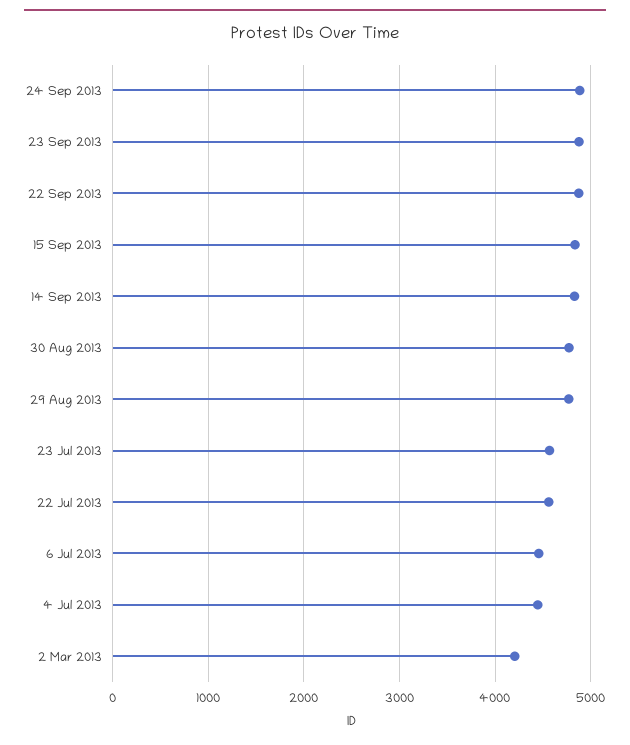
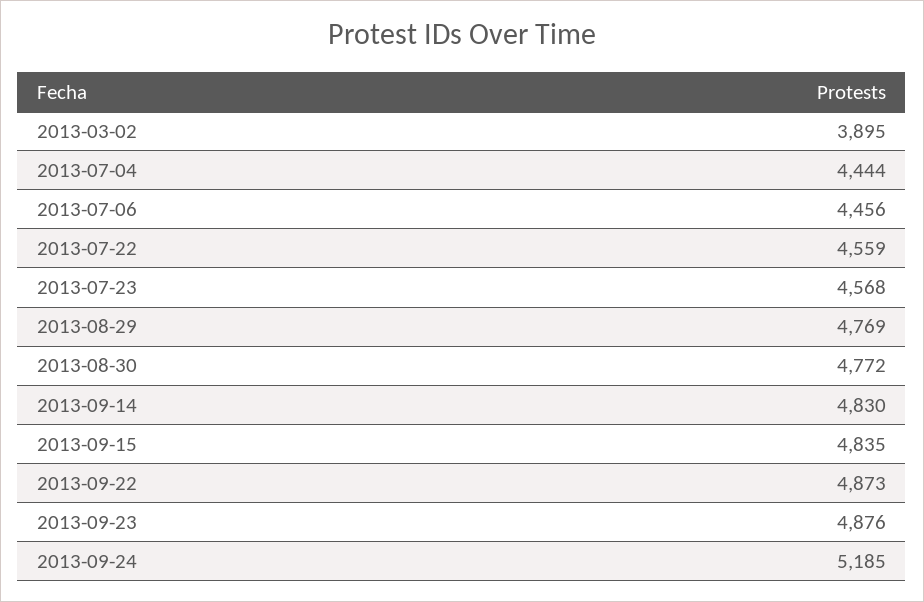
24 Sep 2013: 4900 -> 5185
2 Mar 2013: 4200 -> 3895

